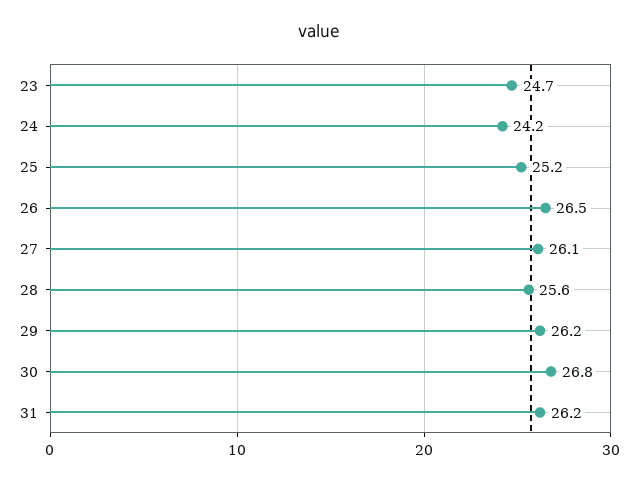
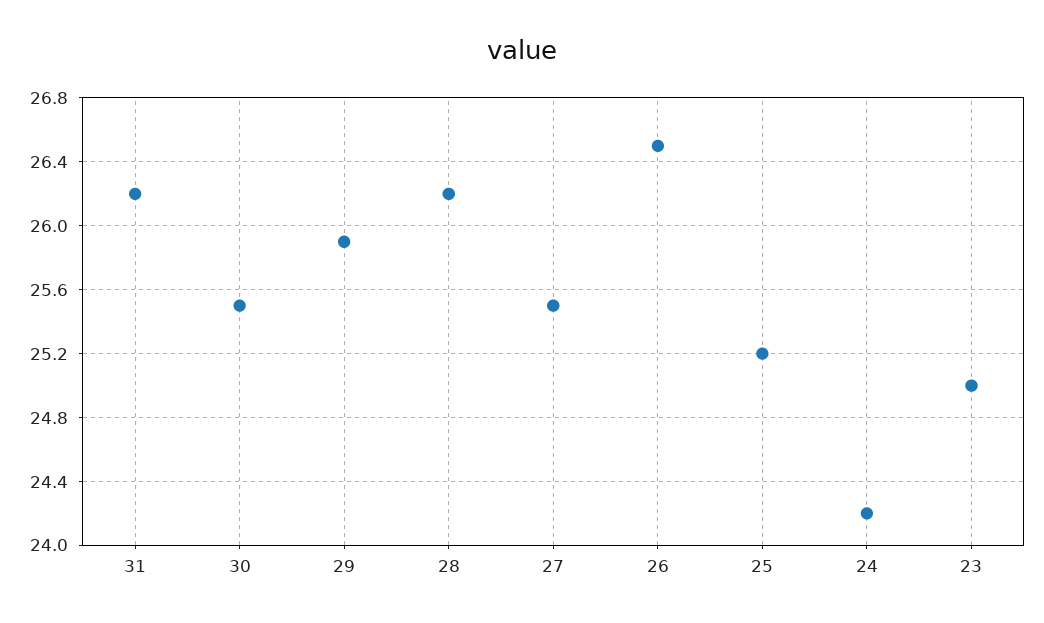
23: 24.7 -> 25
27: 26.1 -> 25.5
28: 25.6 -> 26.2
29: 26.2 -> 25.9
30: 26.8 -> 25.5

